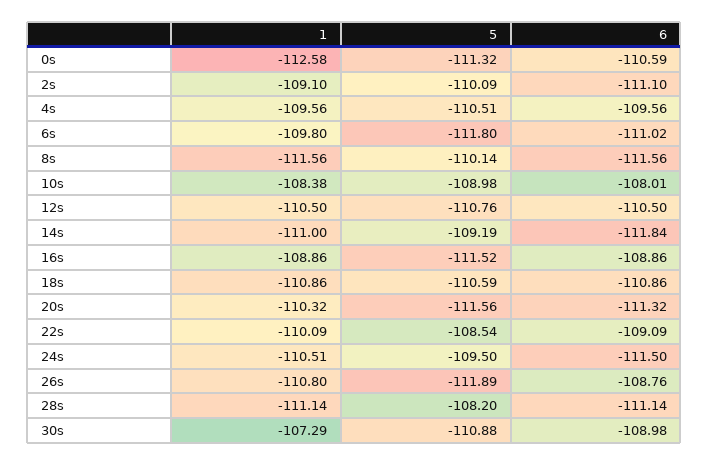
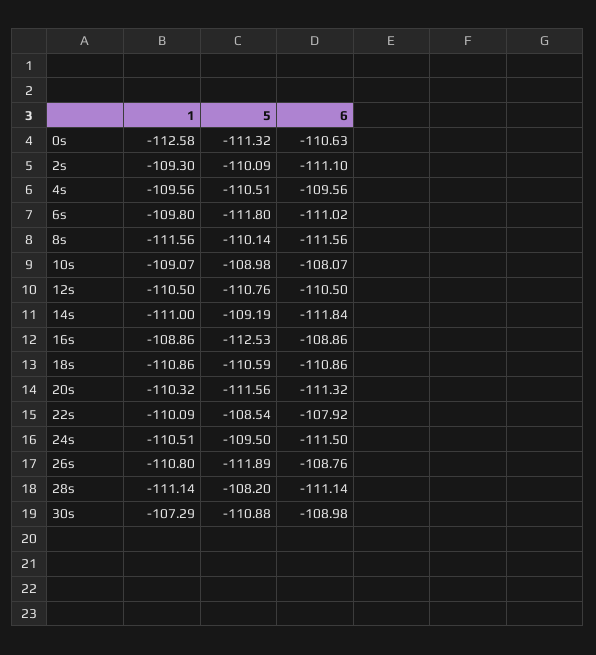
6, 0s: -110.59 -> -110.63
1, 2s: -109.1 -> -109.3
1, 10s: -108.38 -> -109.07
6, 10s: -108.01 -> -108.07
5, 16s: -111.52 -> -112.53
6, 22s: -109.09 -> -107.92

